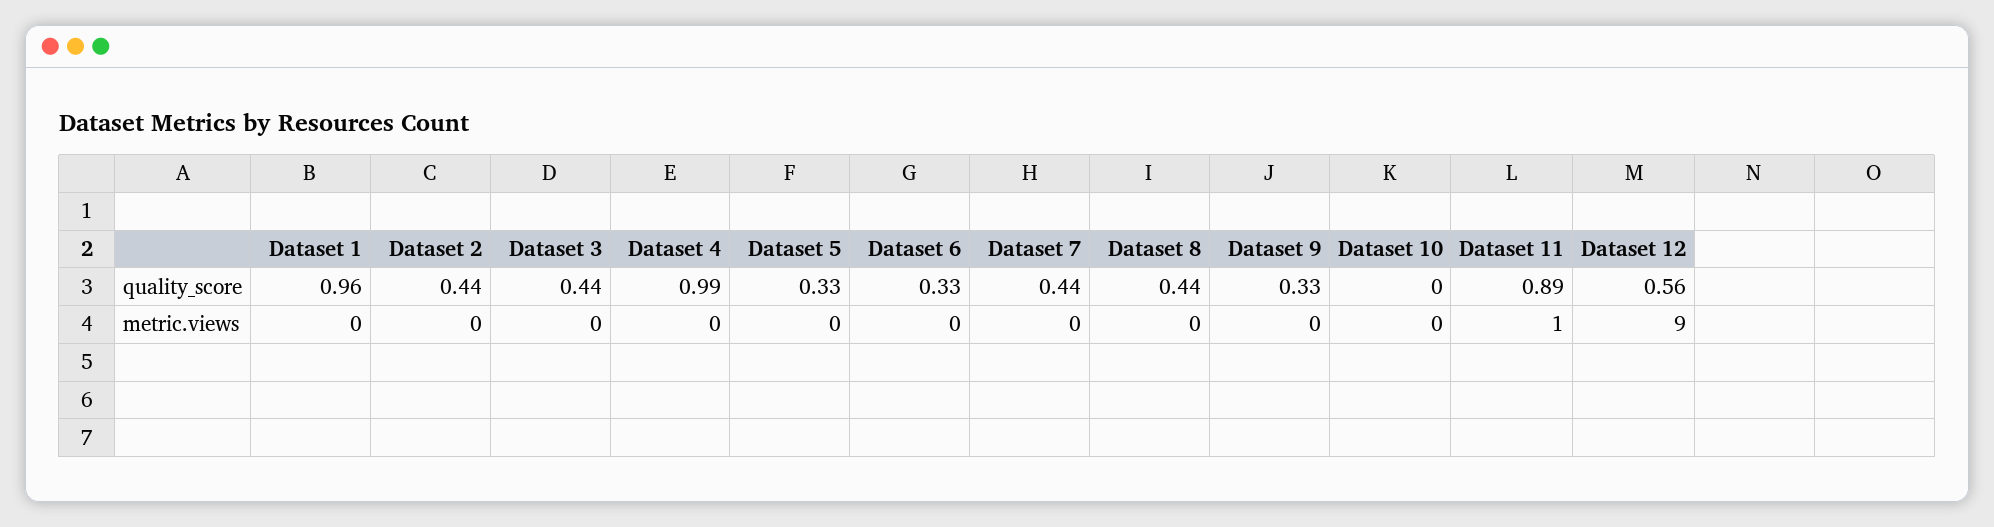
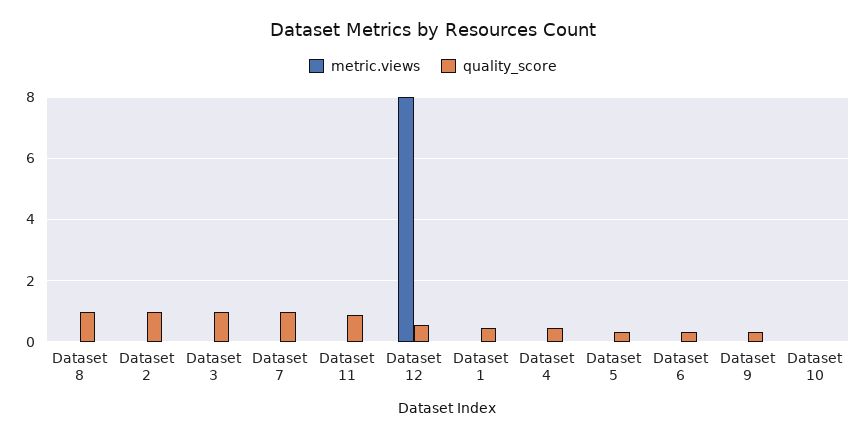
quality_score, Dataset 1: 0.96 -> 0.4
quality_score, Dataset 2: 0.44 -> 1
quality_score, Dataset 3: 0.44 -> 1
quality_score, Dataset 4: 0.99 -> 0.4
quality_score, Dataset 7: 0.44 -> 1
quality_score, Dataset 8: 0.44 -> 1
metric.views, Dataset 11: 1 -> 0
metric.views, Dataset 12: 9 -> 8

